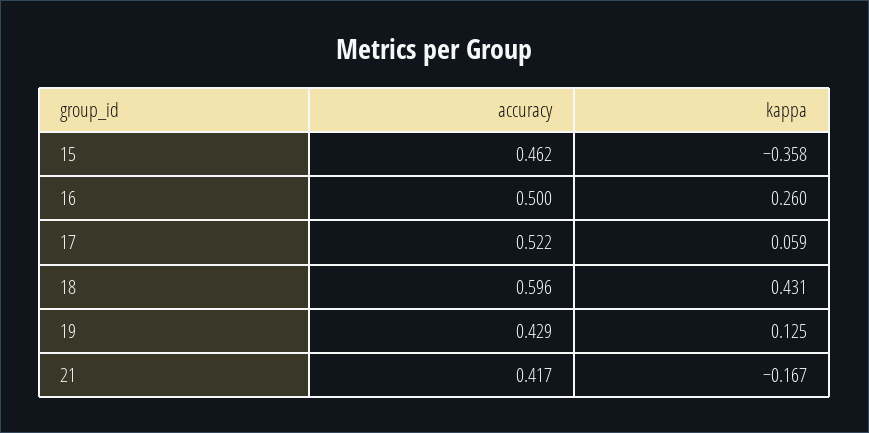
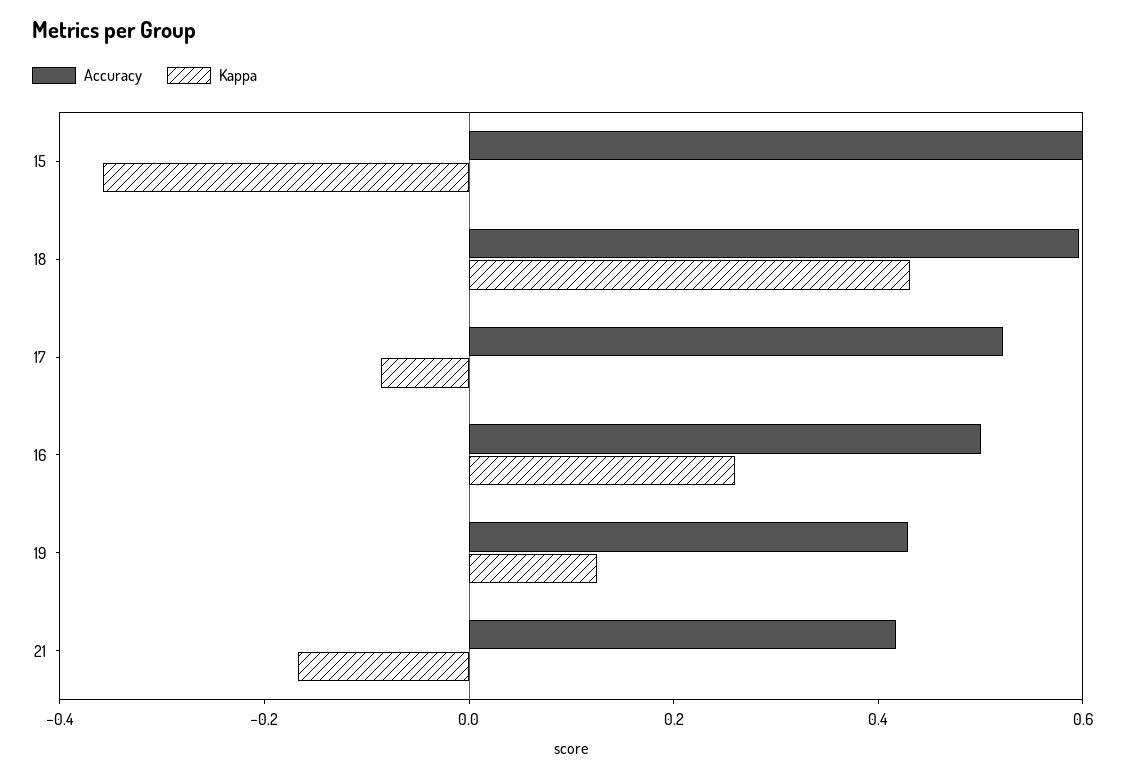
accuracy, 15: 0.462 -> 0.6
kappa, 17: 0.059 -> -0.1

